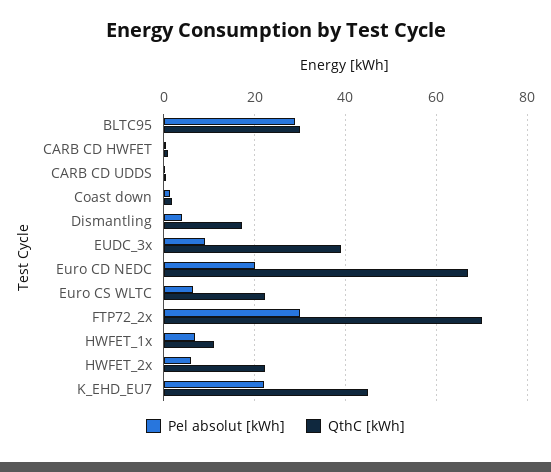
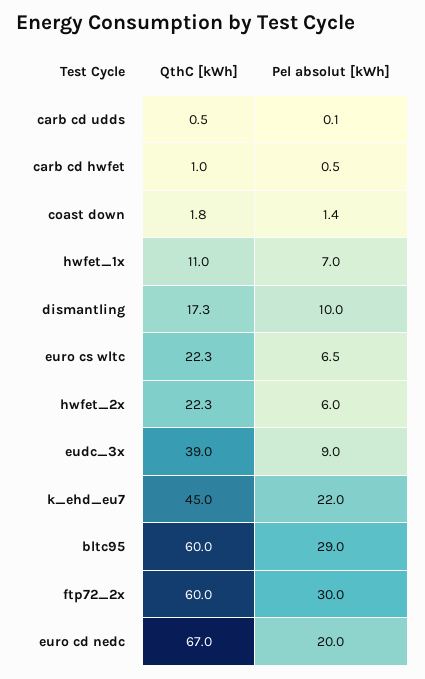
QthC [kWh], BLTC95: 30 -> 60
Pel absolut [kWh], Dismantling: 4 -> 10
QthC [kWh], FTP72_2x: 70 -> 60

